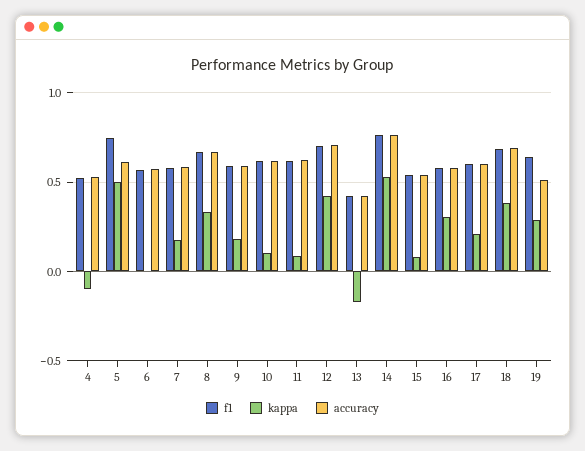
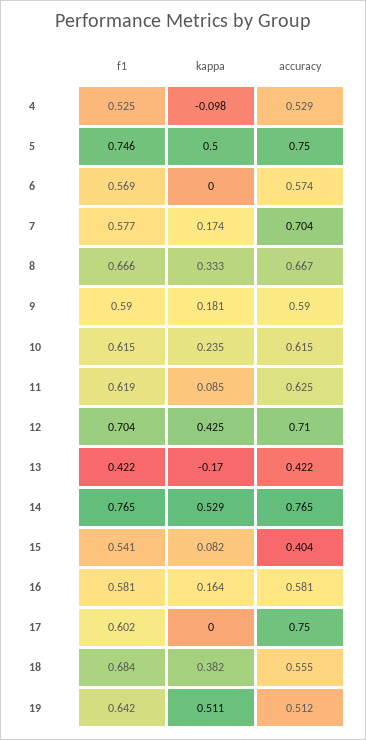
accuracy, 5: 0.6 -> 0.75
accuracy, 7: 0.6 -> 0.704
kappa, 10: 0.1 -> 0.235
accuracy, 15: 0.55 -> 0.404
kappa, 16: 0.3 -> 0.164
kappa, 17: 0.2 -> 0
accuracy, 17: 0.6 -> 0.75
accuracy, 18: 0.7 -> 0.555
kappa, 19: 0.3 -> 0.511

